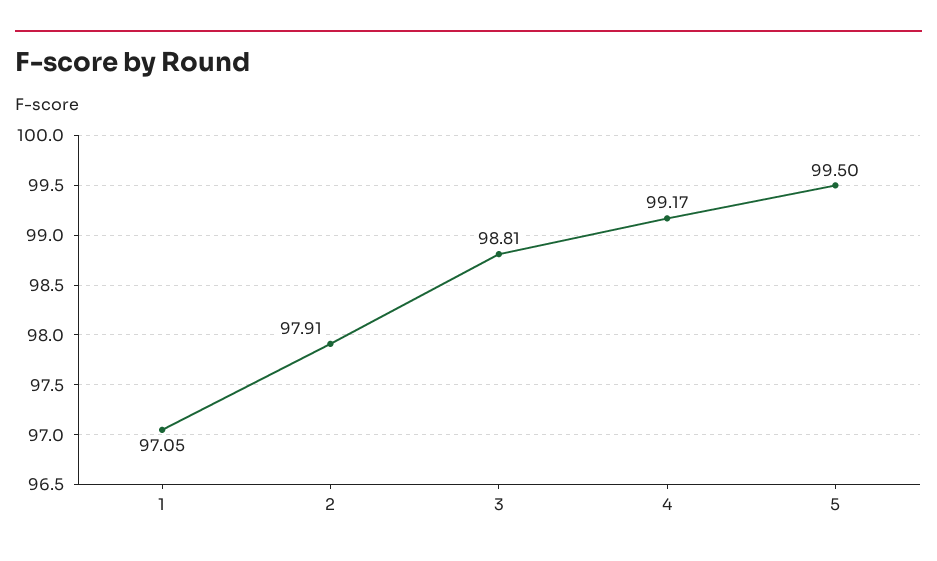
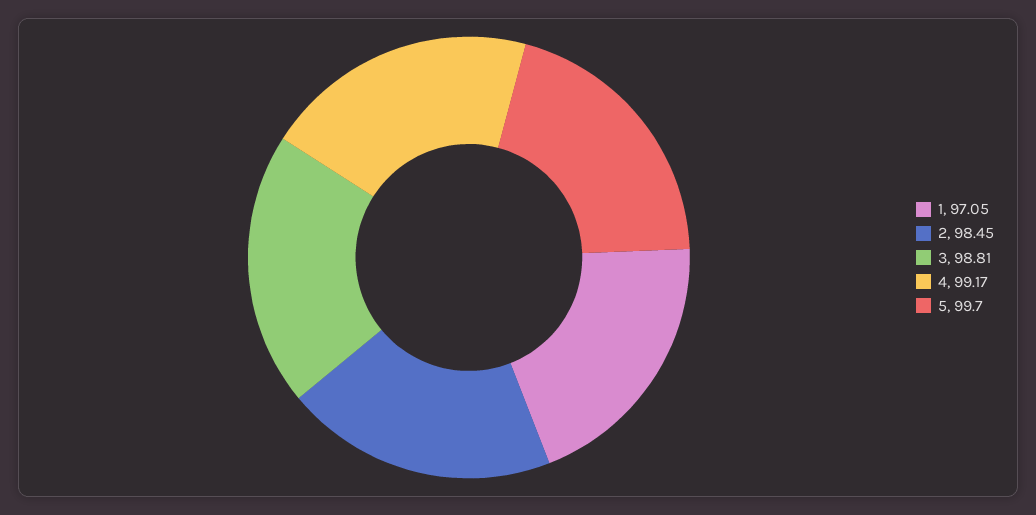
2: 97.91 -> 98.45
5: 99.5 -> 99.7

